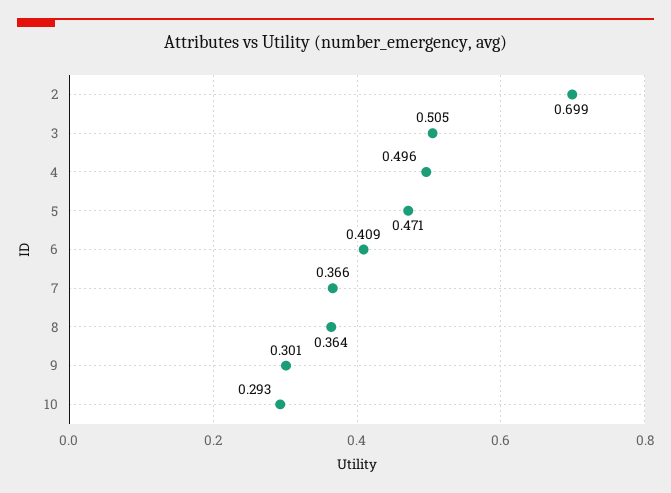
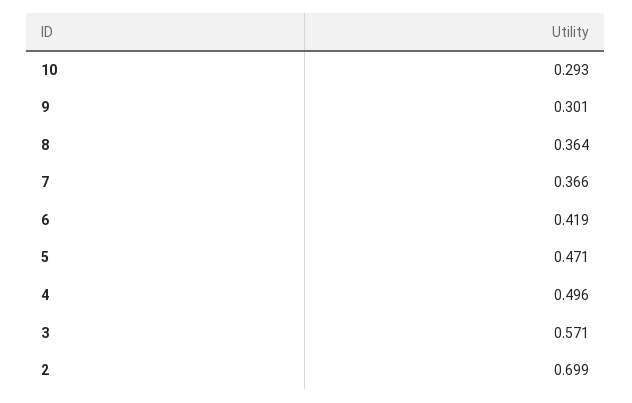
3: 0.505 -> 0.571
6: 0.409 -> 0.419

